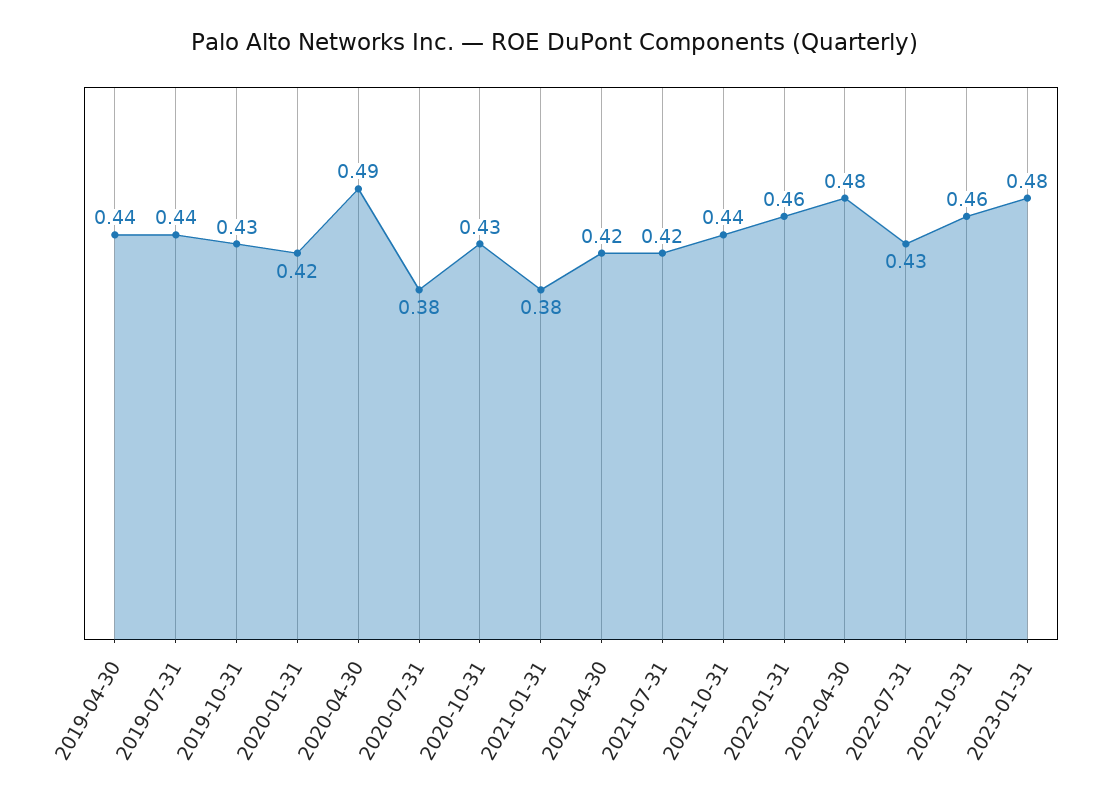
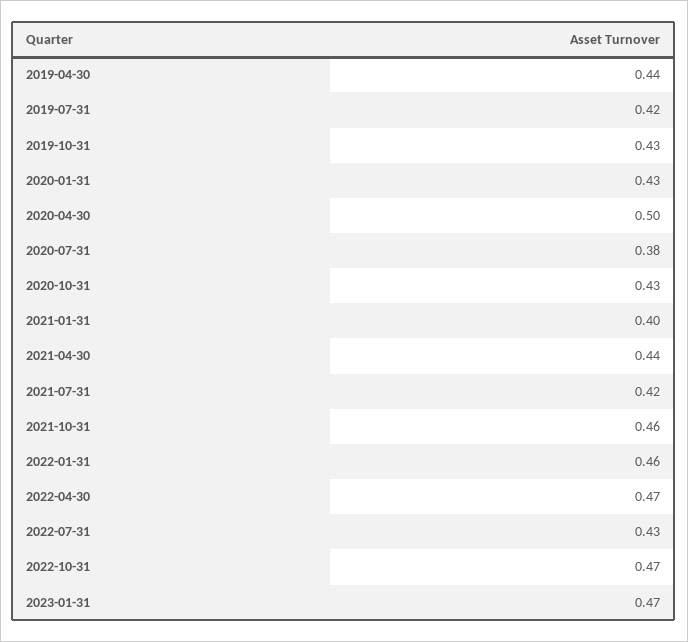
2019-07-31: 0.44 -> 0.42
2020-01-31: 0.42 -> 0.43
2020-04-30: 0.49 -> 0.5
2021-01-31: 0.38 -> 0.4
2021-04-30: 0.42 -> 0.44
2021-10-31: 0.44 -> 0.46
2022-04-30: 0.48 -> 0.47
2022-10-31: 0.46 -> 0.47
2023-01-31: 0.48 -> 0.47

